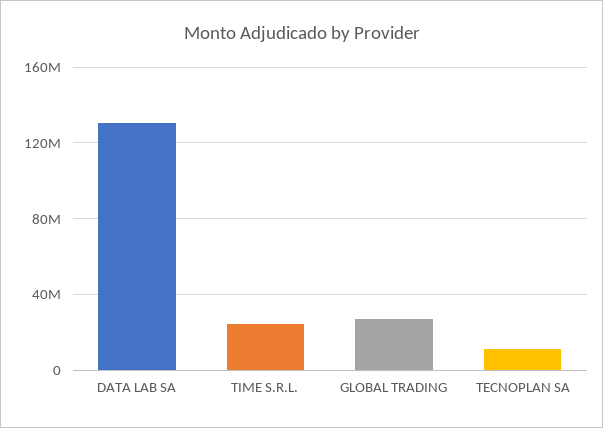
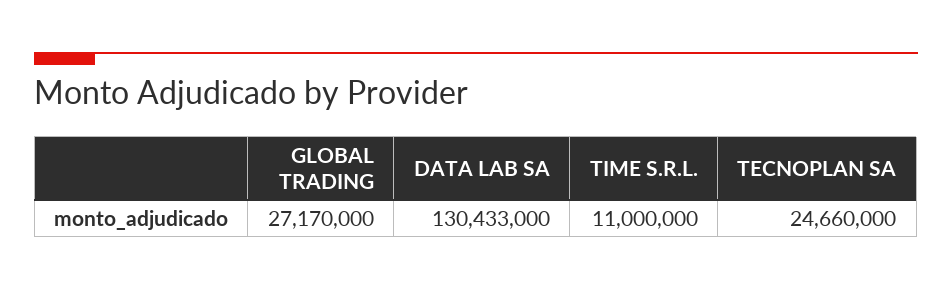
TIME S.R.L.: 25000000 -> 11000000
TECNOPLAN SA: 10000000 -> 24660000

